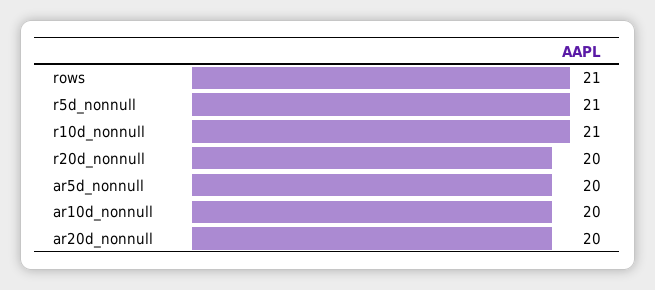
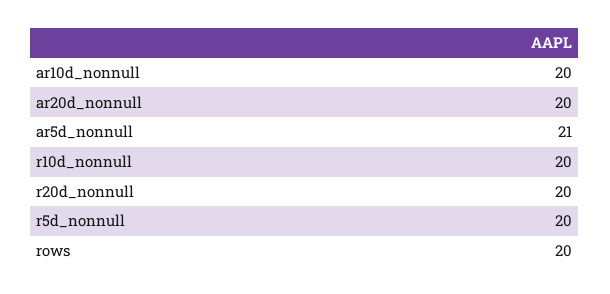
rows: 21 -> 20
r5d_nonnull: 21 -> 20
r10d_nonnull: 21 -> 20
ar5d_nonnull: 20 -> 21

